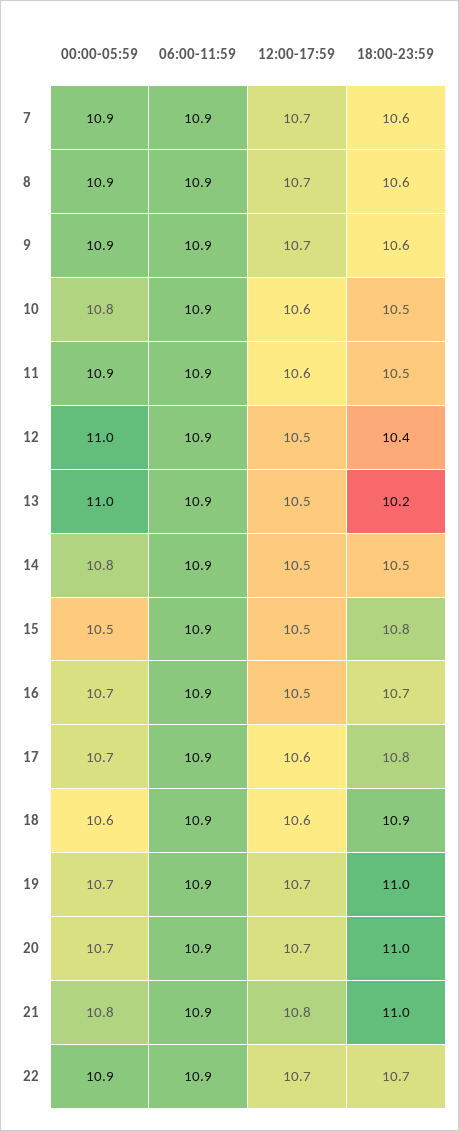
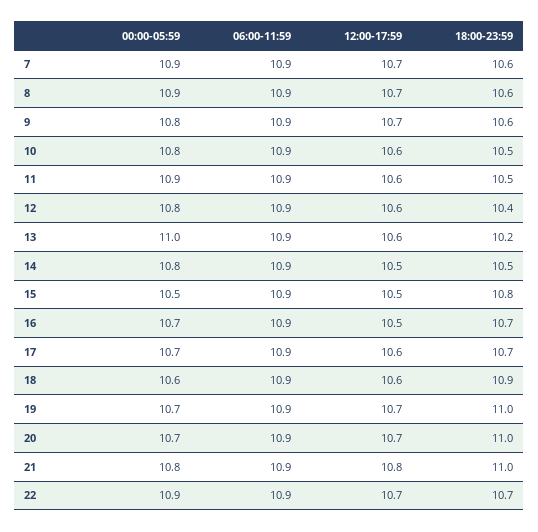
00:00-05:59, 9: 10.9 -> 10.8
00:00-05:59, 12: 11 -> 10.8
12:00-17:59, 12: 10.5 -> 10.6
12:00-17:59, 13: 10.5 -> 10.6
18:00-23:59, 17: 10.8 -> 10.7

